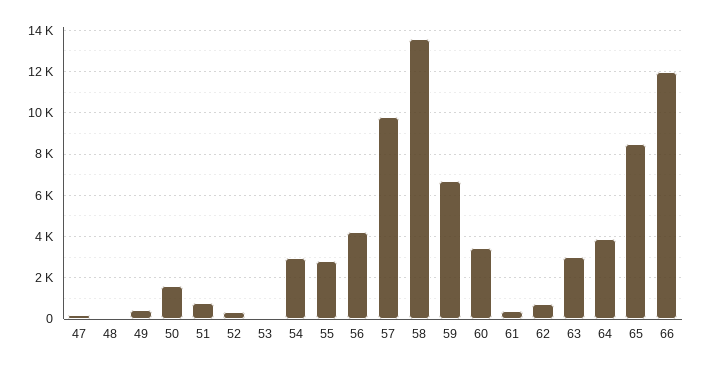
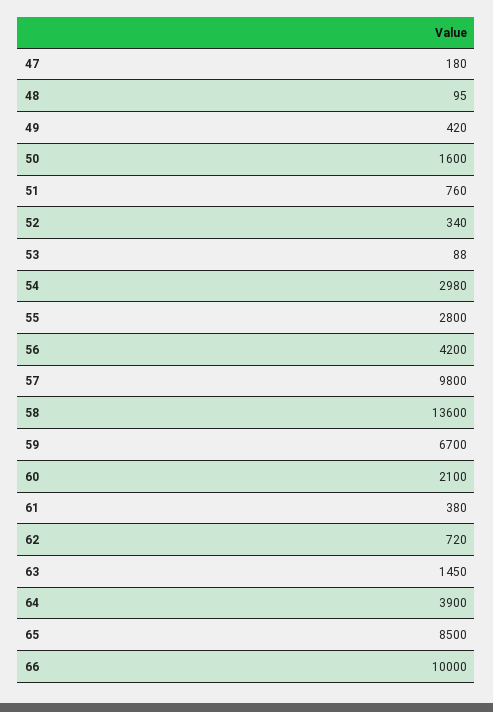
60: 3500 -> 2100
63: 3000 -> 1450
66: 12000 -> 10000

